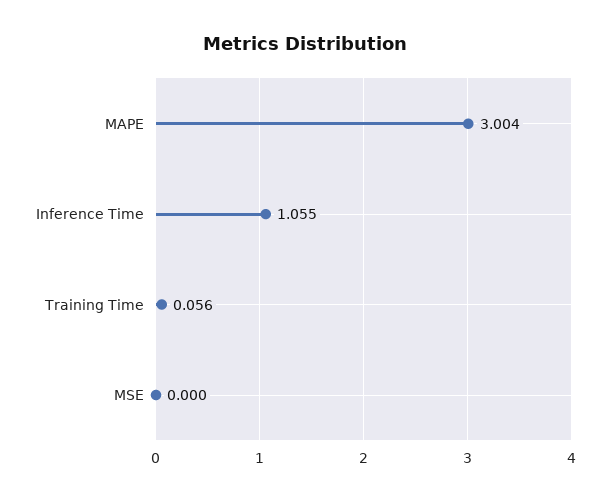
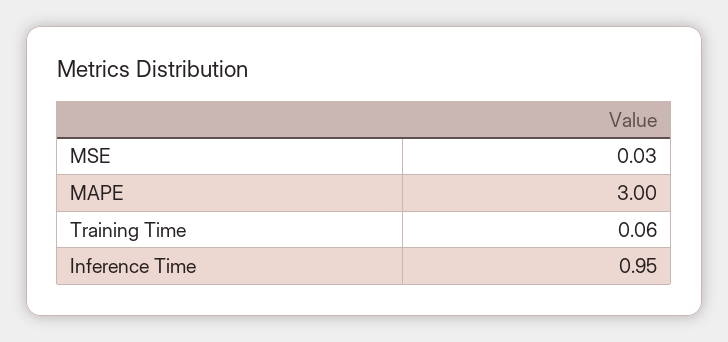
Inference Time: 1.055 -> 0.95
MSE: 0 -> 0.03

